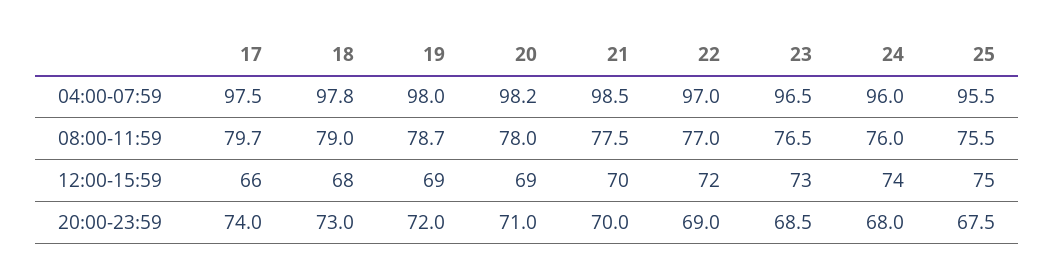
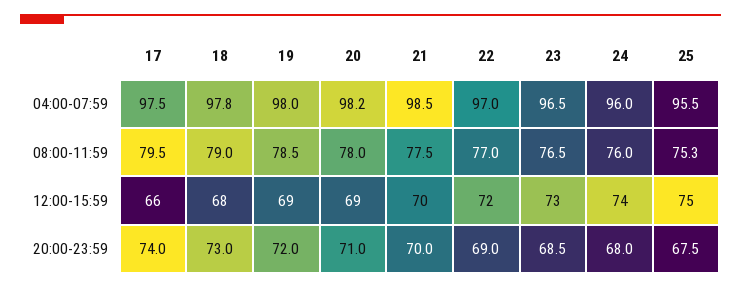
17, 08:00-11:59: 79.7 -> 79.5
19, 08:00-11:59: 78.7 -> 78.5
25, 08:00-11:59: 75.5 -> 75.3

